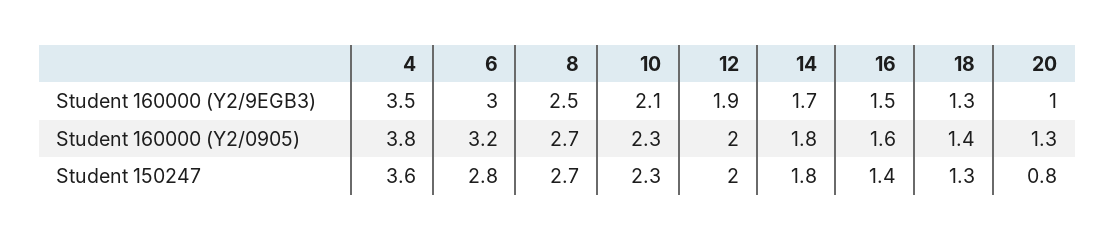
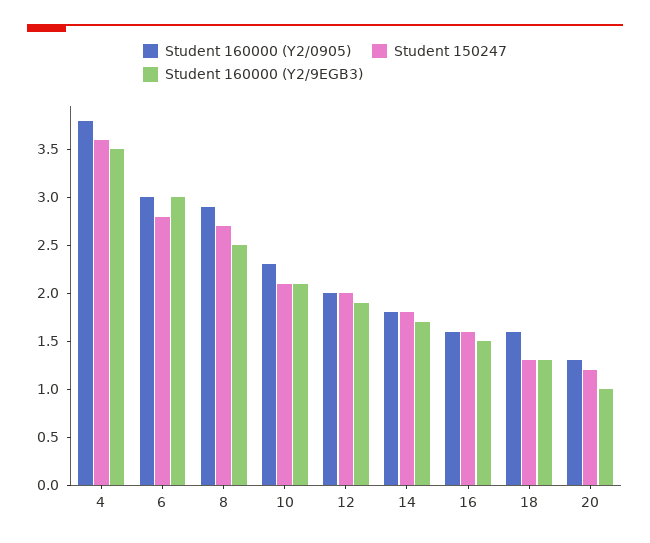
Student 160000 (Y2/0905), 6: 3.2 -> 3
Student 160000 (Y2/0905), 8: 2.7 -> 2.9
Student 160000 (Y2/0905), 18: 1.4 -> 1.6
Student 150247, 10: 2.3 -> 2.1
Student 150247, 16: 1.4 -> 1.6
Student 150247, 20: 0.8 -> 1.2

